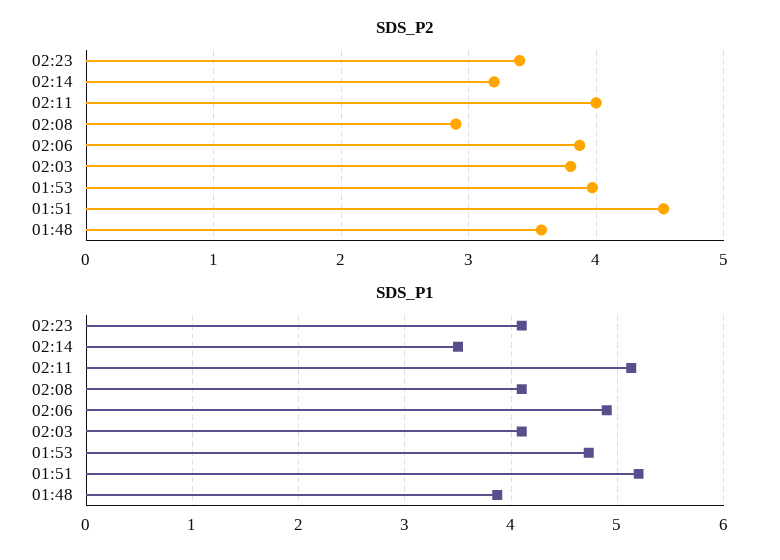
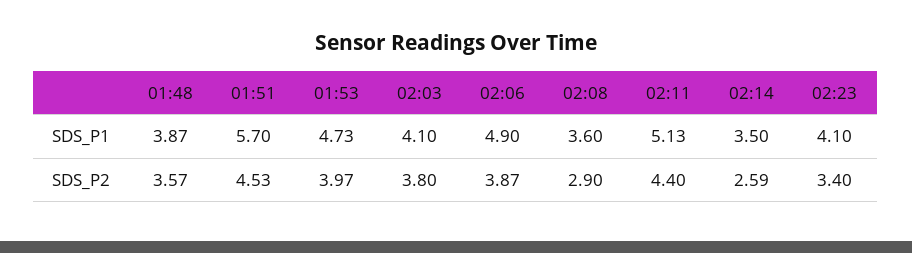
SDS_P2, 02:14: 3.2 -> 2.59
SDS_P2, 02:11: 4 -> 4.4
SDS_P1, 02:08: 4.1 -> 3.6
SDS_P1, 01:51: 5.2 -> 5.7

